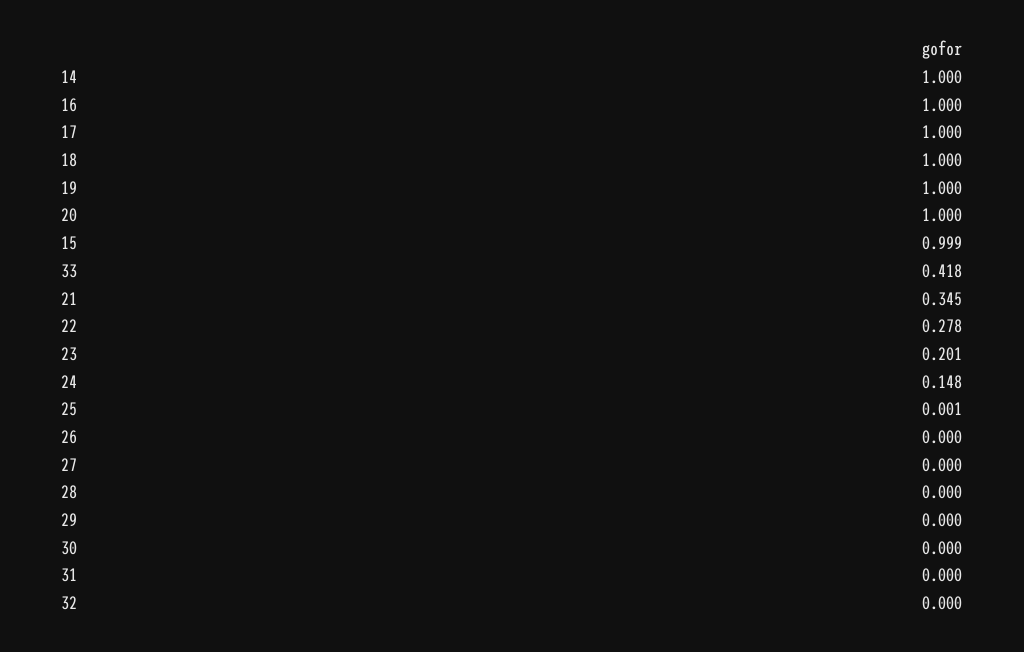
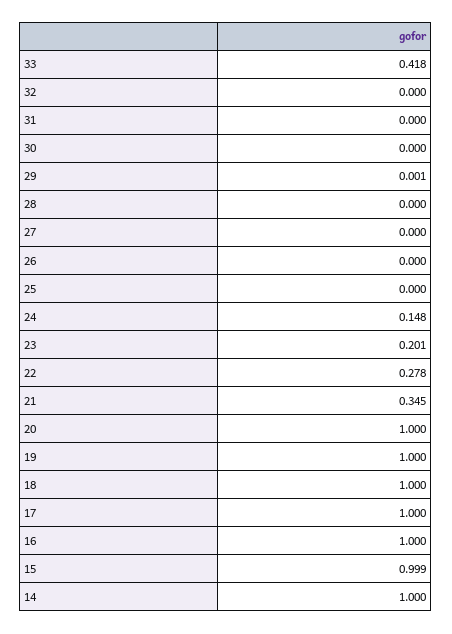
25: 0.001 -> 0
29: 0 -> 0.001

